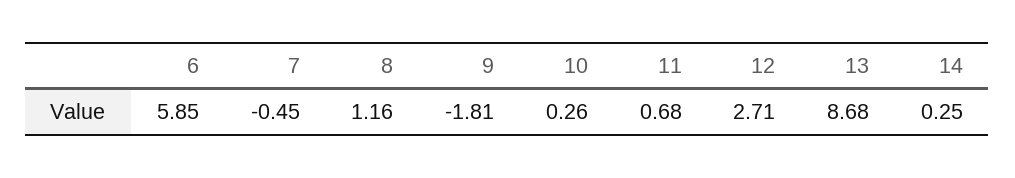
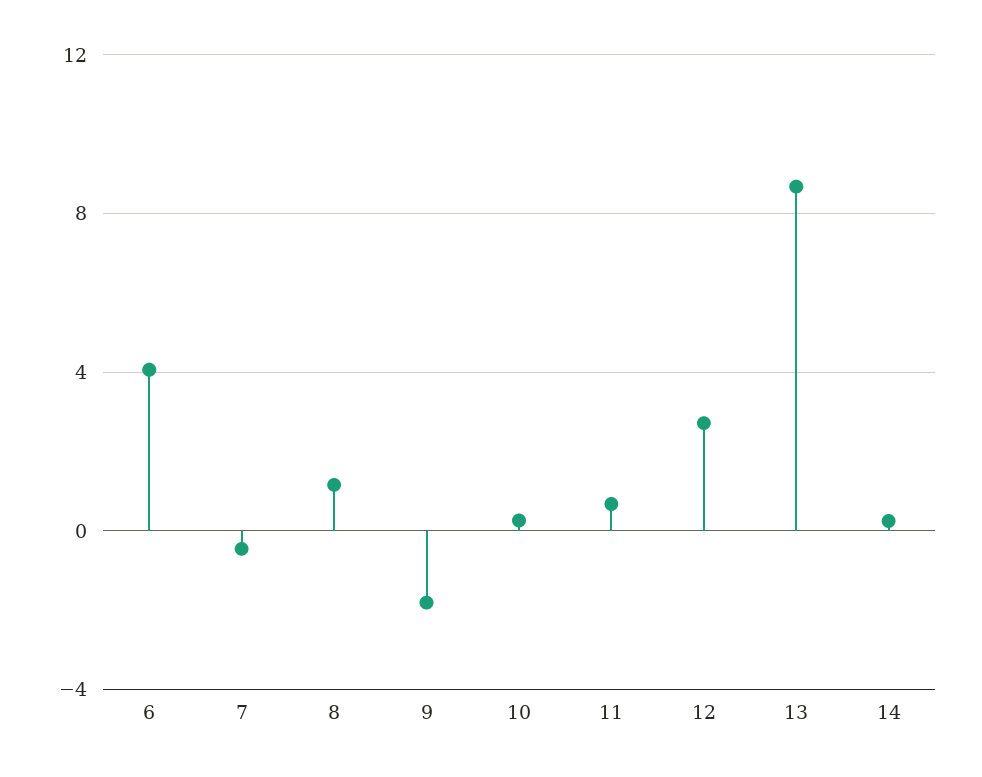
6: 5.85 -> 4

